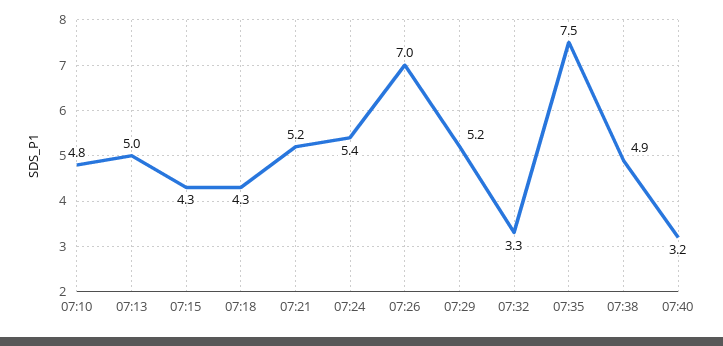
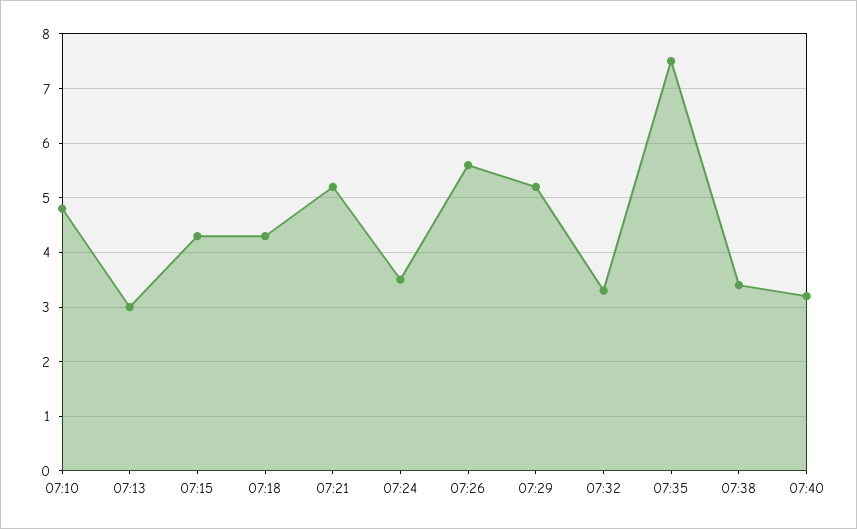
07:13: 5 -> 3
07:24: 5.4 -> 3.5
07:26: 7 -> 5.5
07:38: 4.9 -> 3.5

